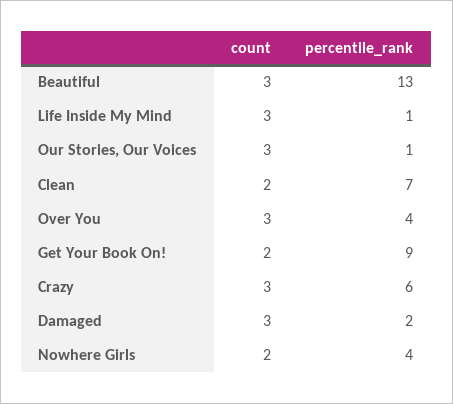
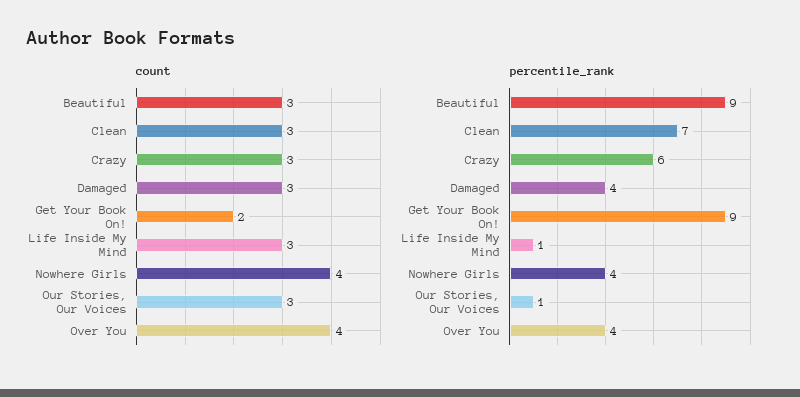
percentile_rank, Beautiful: 13 -> 9
count, Clean: 2 -> 3
count, Over You: 3 -> 4
percentile_rank, Damaged: 2 -> 4
count, Nowhere Girls: 2 -> 4

